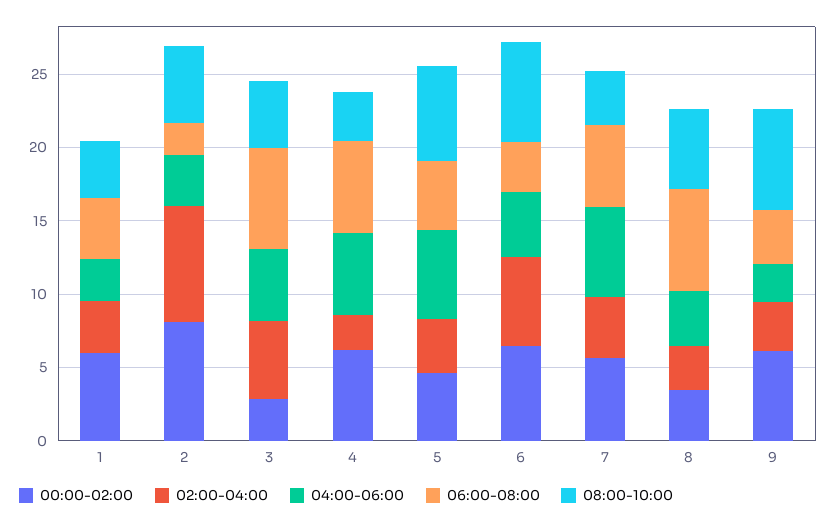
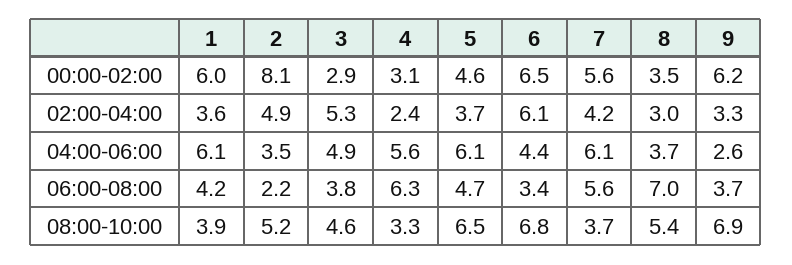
04:00-06:00, 1: 3 -> 6.1
02:00-04:00, 2: 8 -> 4.9
06:00-08:00, 3: 7 -> 3.8
00:00-02:00, 4: 6 -> 3.1

